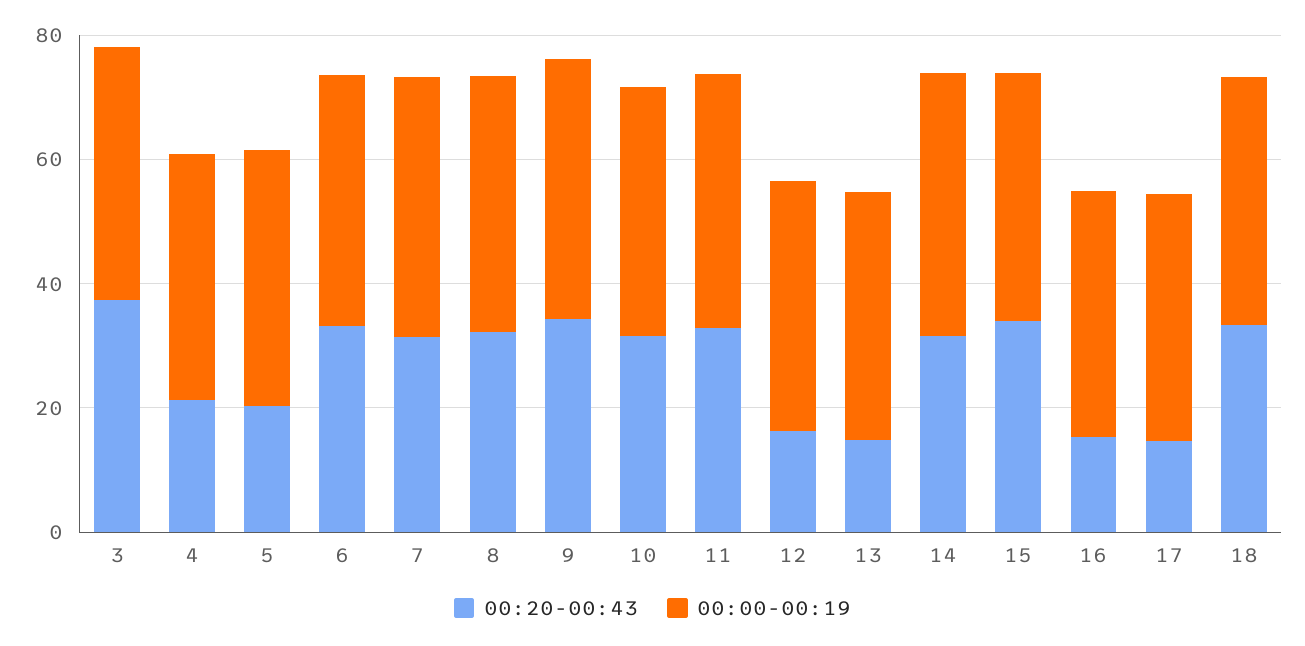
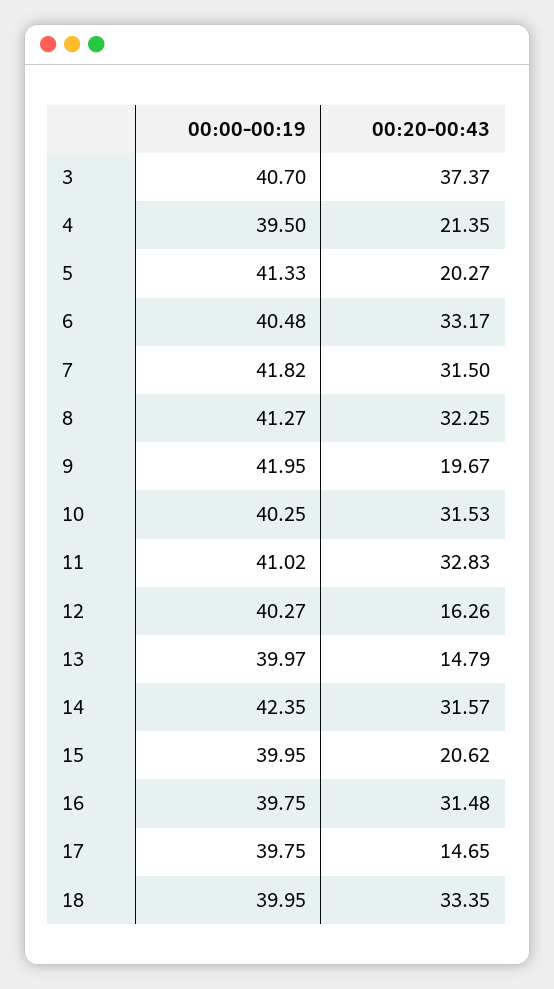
00:20-00:43, 9: 35 -> 19.67
00:20-00:43, 15: 35 -> 20.62
00:20-00:43, 16: 15 -> 31.48

